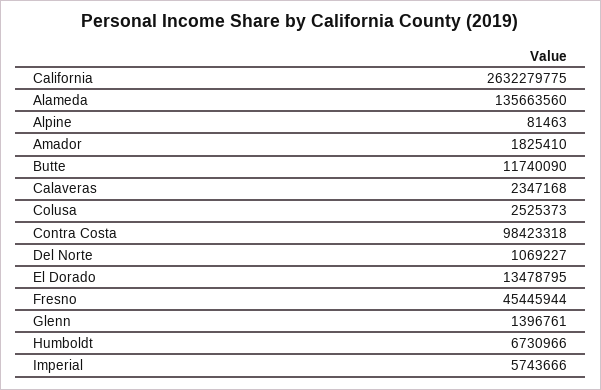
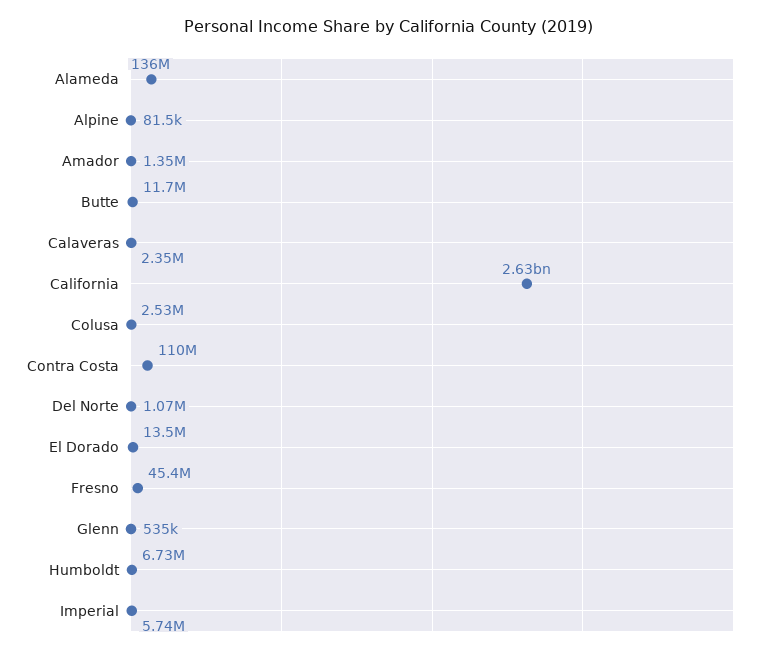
Amador: 1825410 -> 1350000
Contra Costa: 98423318 -> 110000000
Glenn: 1396761 -> 535000

